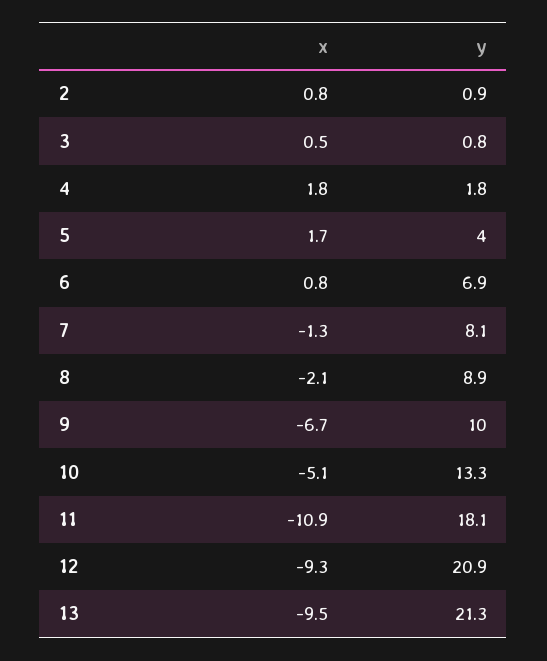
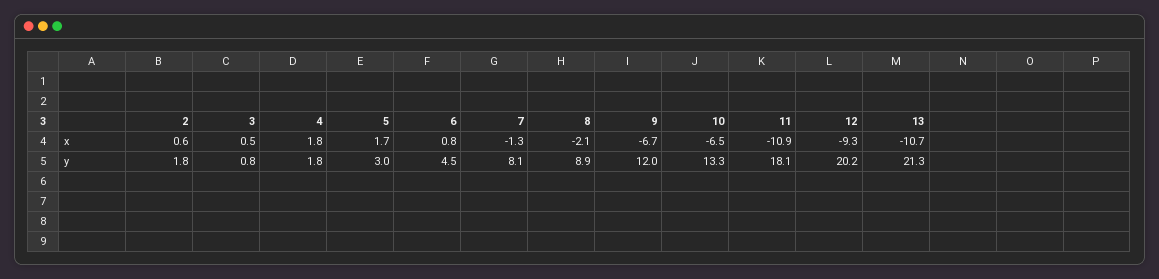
x, 2: 0.8 -> 0.6
y, 2: 0.9 -> 1.8
y, 5: 4 -> 3
y, 6: 6.9 -> 4.5
y, 9: 10 -> 12
x, 10: -5.1 -> -6.5
y, 12: 20.9 -> 20.2
x, 13: -9.5 -> -10.7

